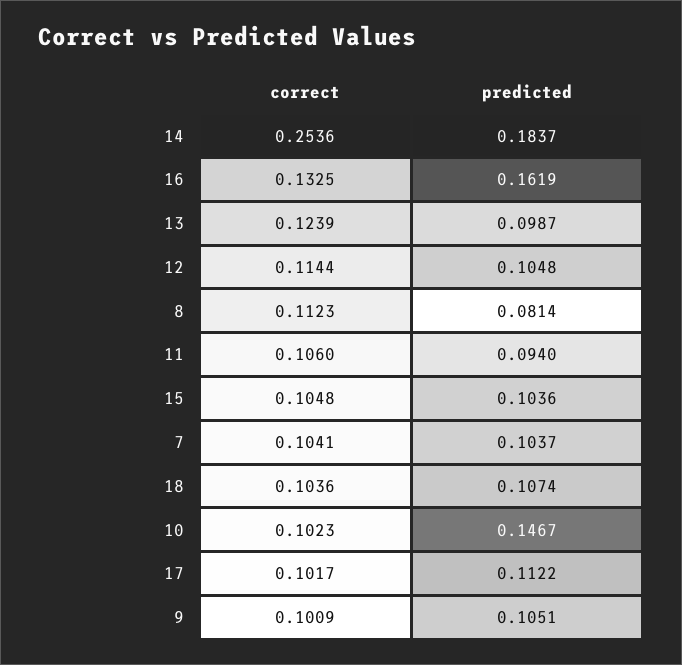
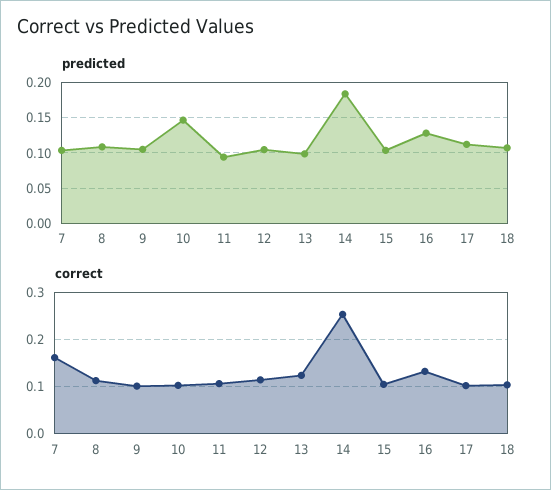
predicted, 16: 0.1619 -> 0.13
predicted, 8: 0.0814 -> 0.11
correct, 7: 0.1041 -> 0.16

